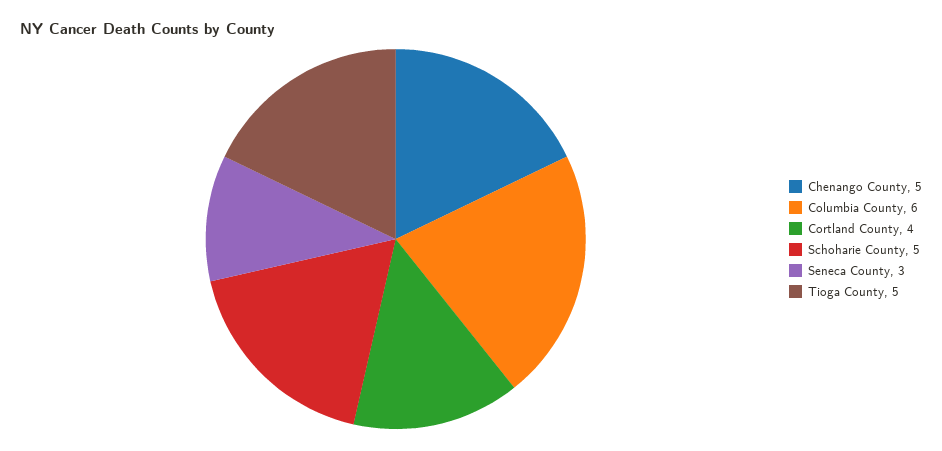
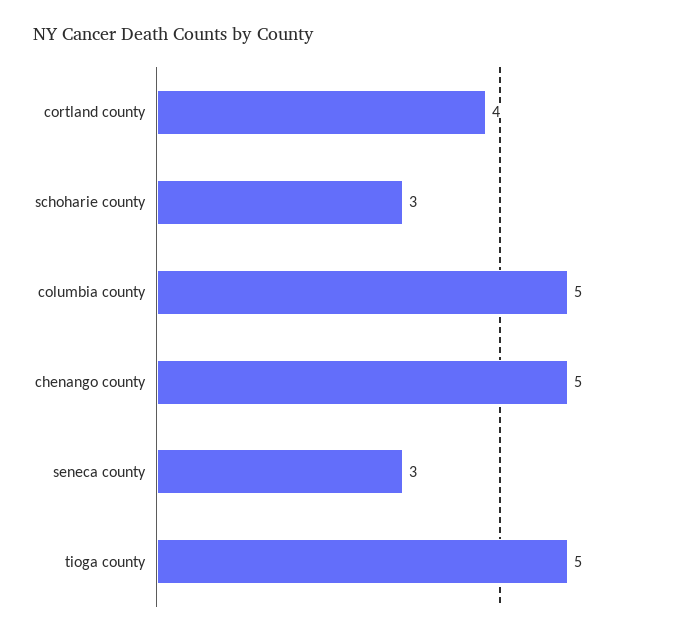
Columbia County: 6 -> 5
Schoharie County: 5 -> 3

